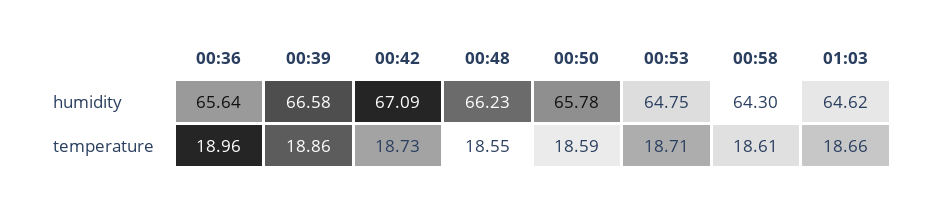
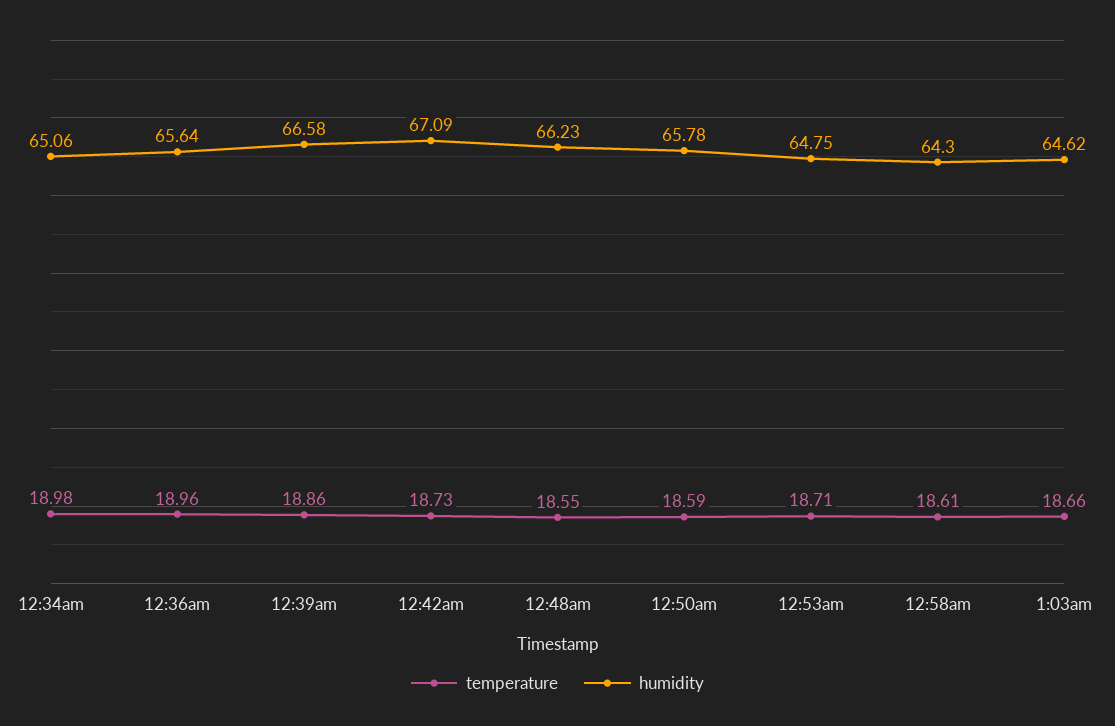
temperature, 12:34am: none -> 18.98
humidity, 12:34am: none -> 65.06

